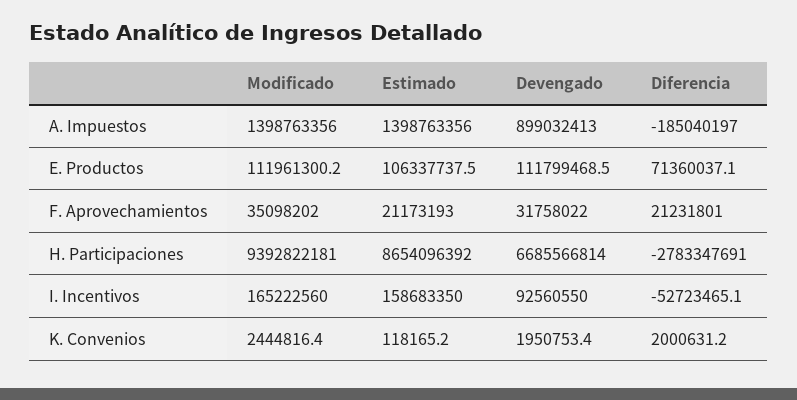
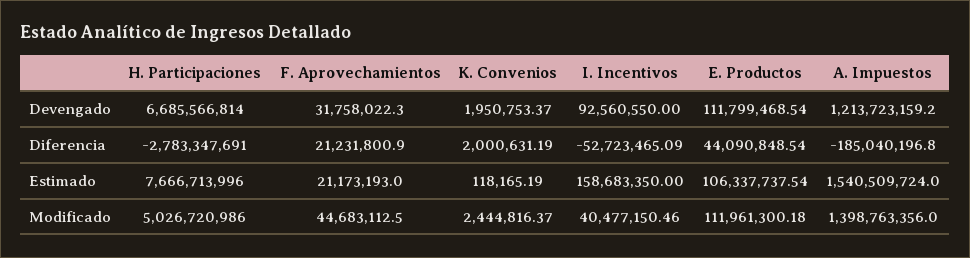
Estimado, A. Impuestos: 1398763356 -> 1540509724
Devengado, A. Impuestos: 899032413 -> 1213723159.2
Diferencia, E. Productos: 71360037.1 -> 44090848.54
Modificado, F. Aprovechamientos: 35098202 -> 44683112.5
Modificado, H. Participaciones: 9392822181 -> 5026720986
Estimado, H. Participaciones: 8654096392 -> 7666713996
Modificado, I. Incentivos: 165222560 -> 40477150.46

